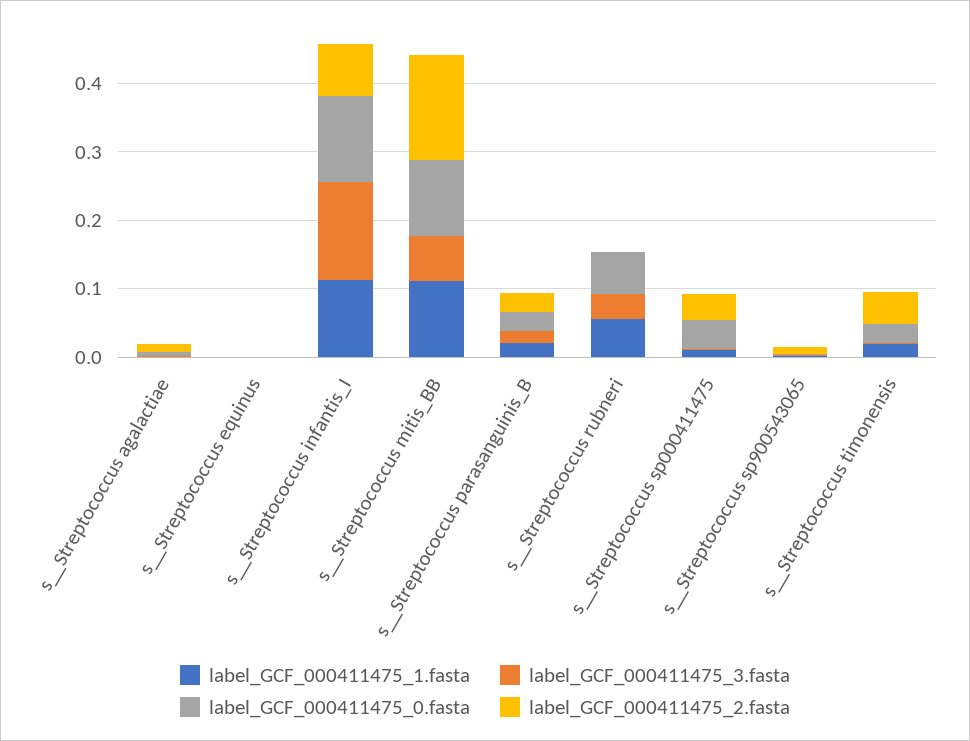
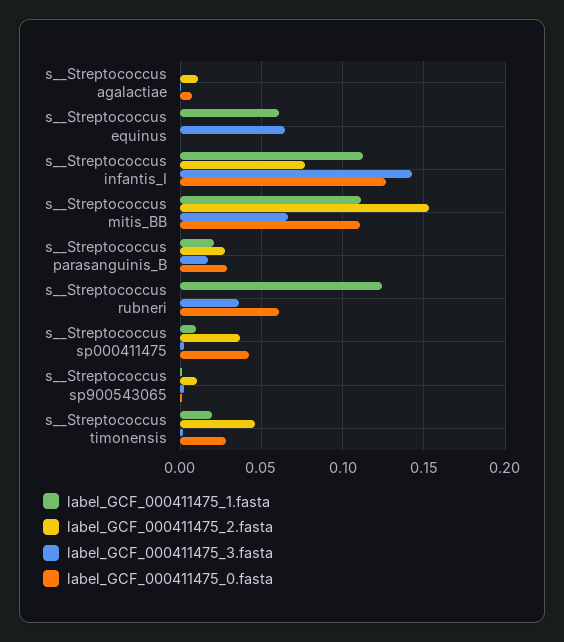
label_GCF_000411475_1.fasta, s__Streptococcus equinus: 0 -> 0.06
label_GCF_000411475_3.fasta, s__Streptococcus equinus: 0 -> 0.065
label_GCF_000411475_1.fasta, s__Streptococcus rubneri: 0.06 -> 0.125

